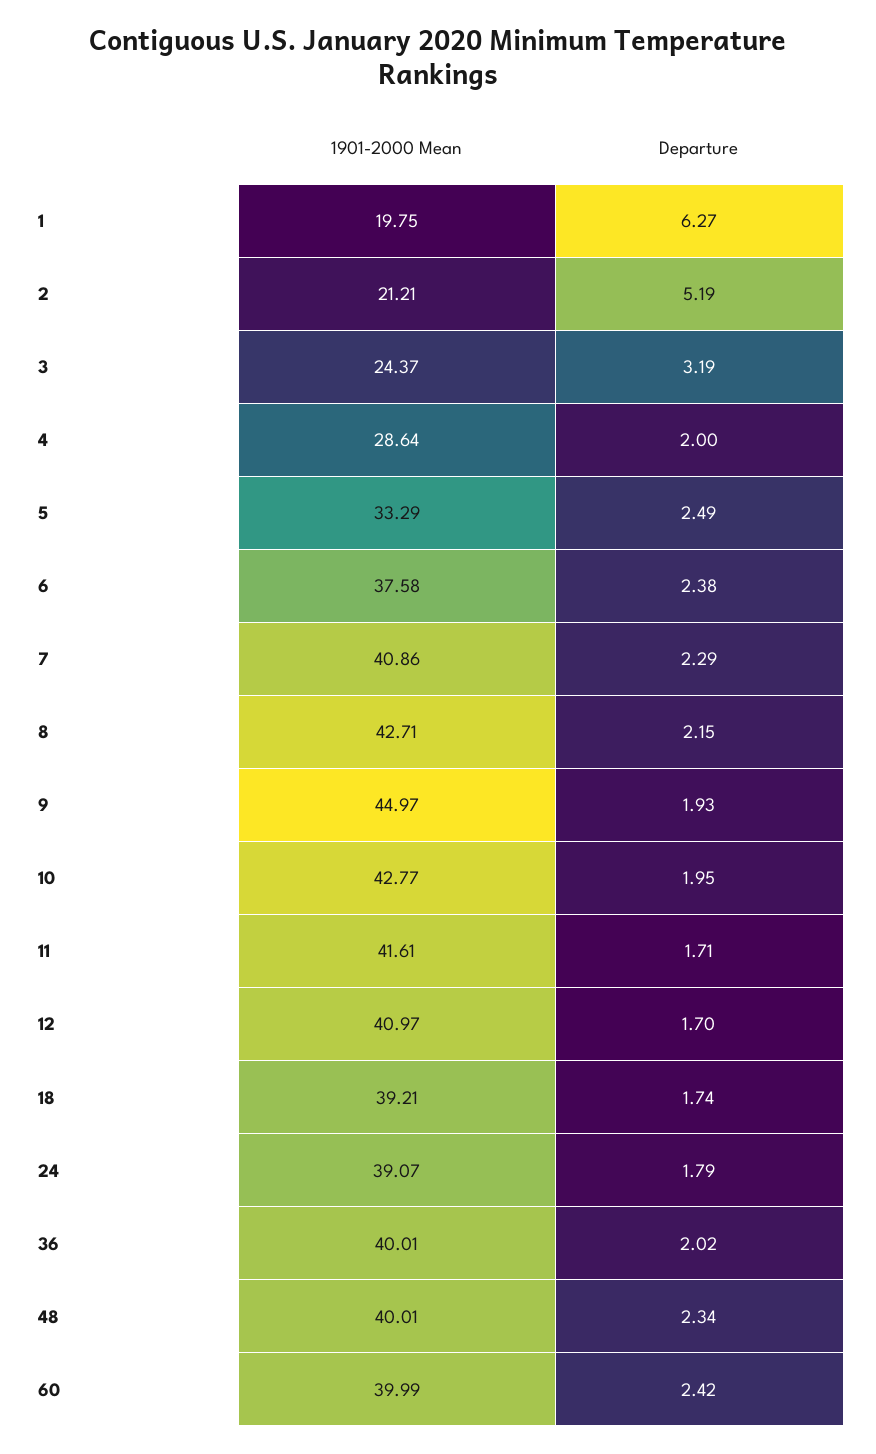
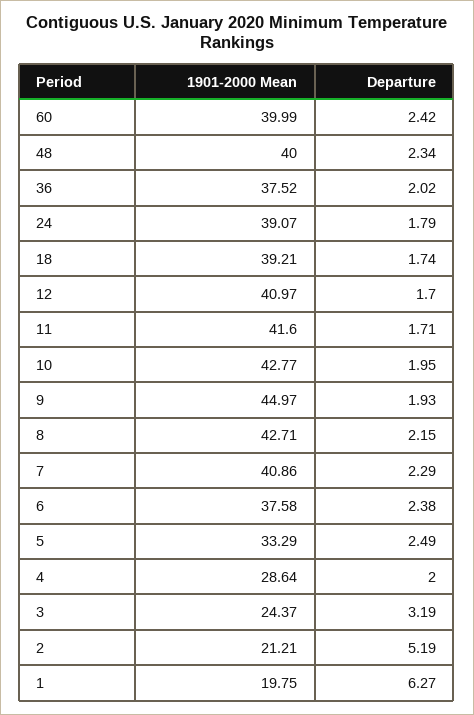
1901-2000 Mean, 11: 41.61 -> 41.6
1901-2000 Mean, 36: 40.01 -> 37.52
1901-2000 Mean, 48: 40.01 -> 40

